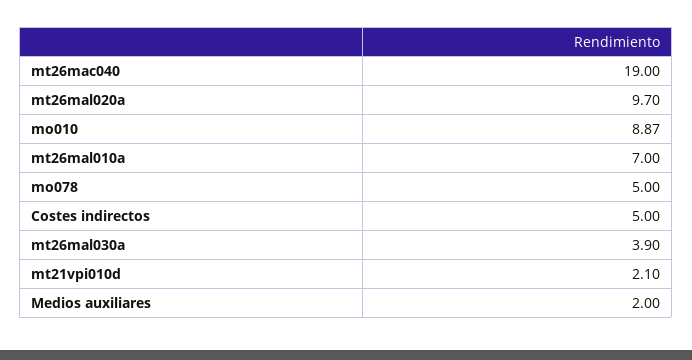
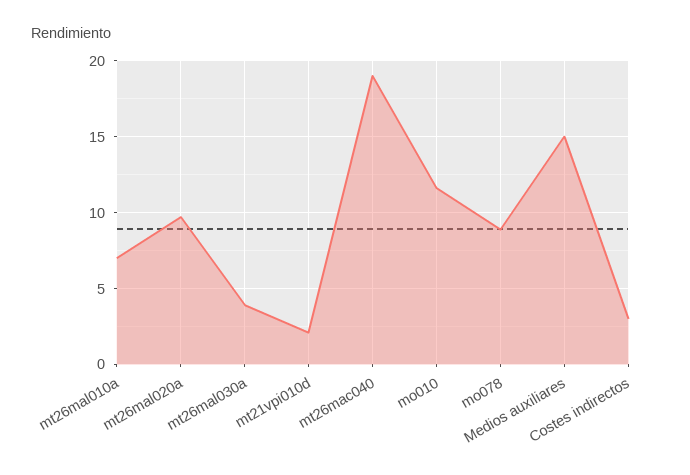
mo010: 8.87 -> 11.5
mo078: 5 -> 9
Costes indirectos: 5 -> 3
Medios auxiliares: 2 -> 15

